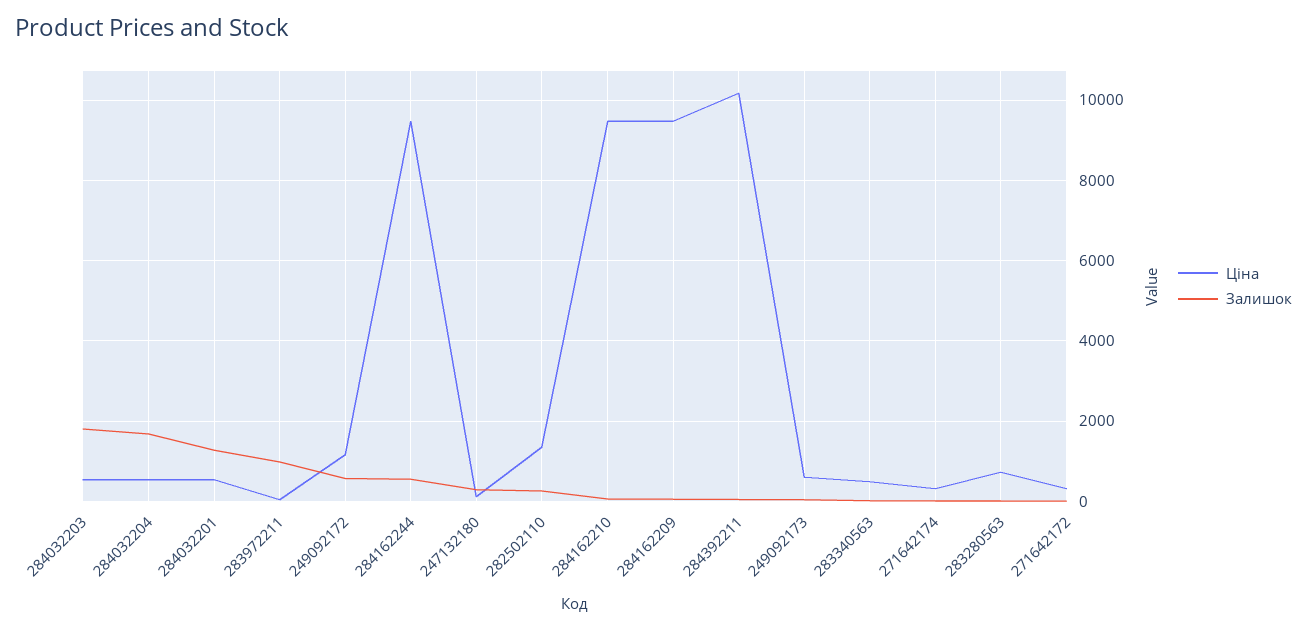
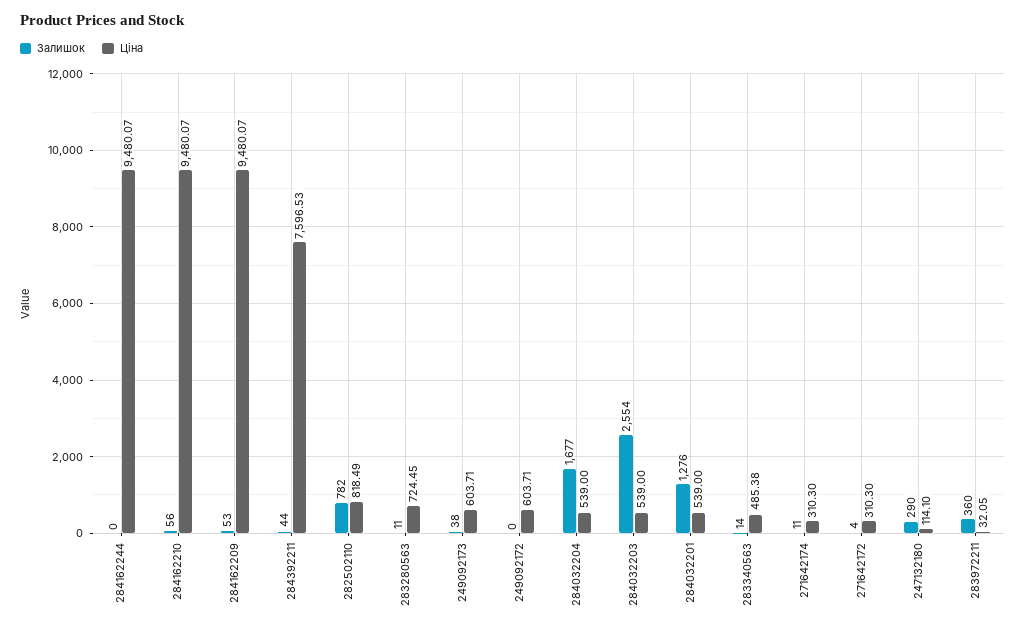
Залишок, 284032203: 1800 -> 2554
Залишок, 283972211: 1000 -> 360
Ціна, 249092172: 1200 -> 603.71
Залишок, 249092172: 600 -> 0
Залишок, 284162244: 600 -> 0
Ціна, 282502110: 1400 -> 818.49
Залишок, 282502110: 200 -> 782
Ціна, 284392211: 10200 -> 7596.53

